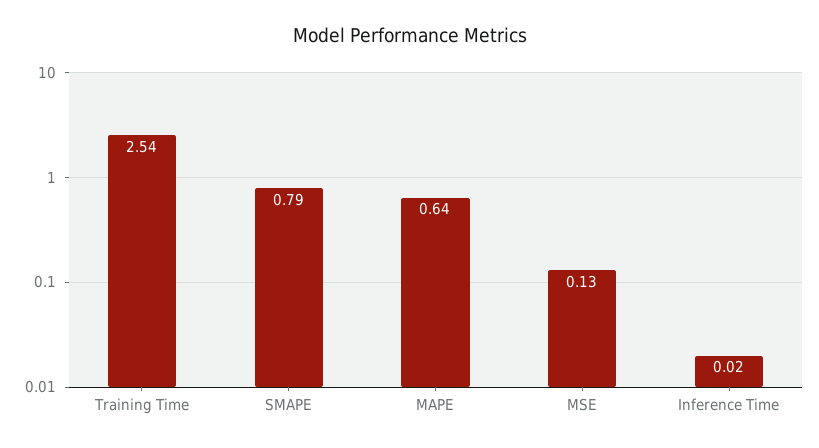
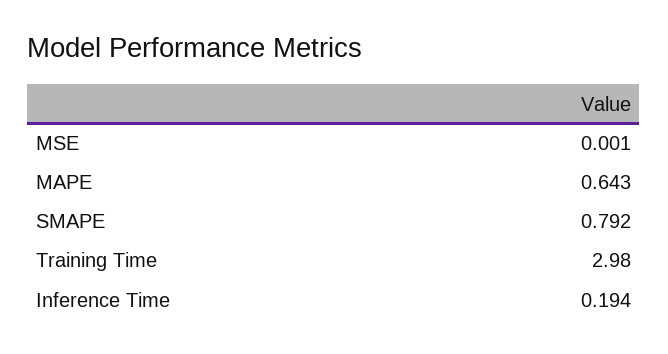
Training Time: 2.54 -> 2.98
MSE: 0.13 -> 0.001
Inference Time: 0.02 -> 0.194

